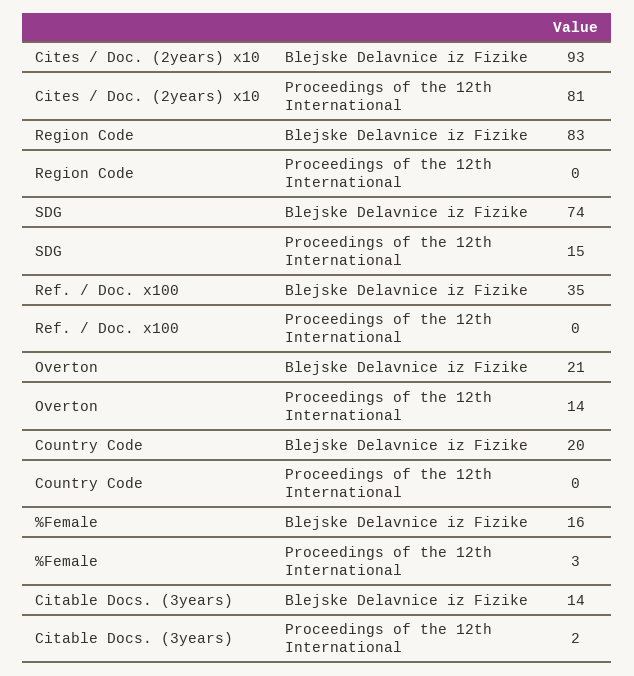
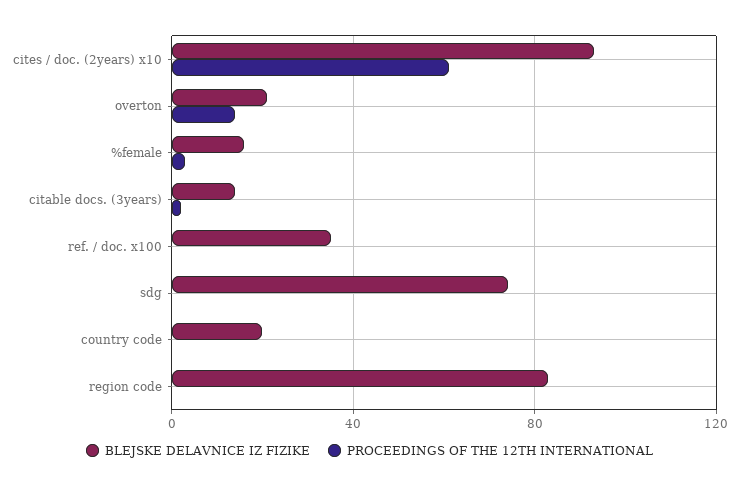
Proceedings of the 12th International, Cites / Doc. (2years) x10: 81 -> 60
Proceedings of the 12th International, SDG: 15 -> 0

